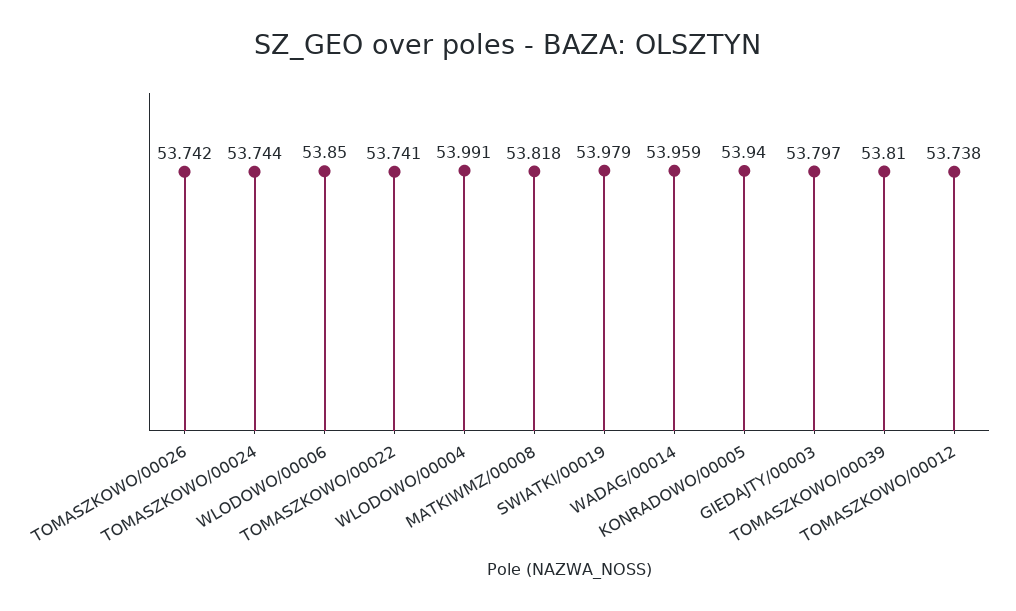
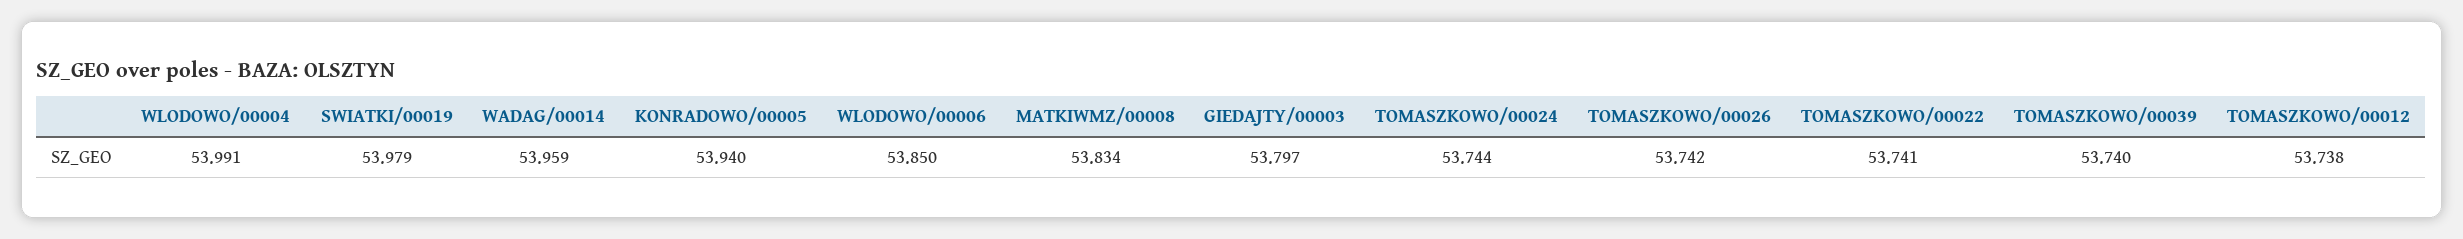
MATKIWMZ/00008: 53.818 -> 53.834
TOMASZKOWO/00039: 53.81 -> 53.74

